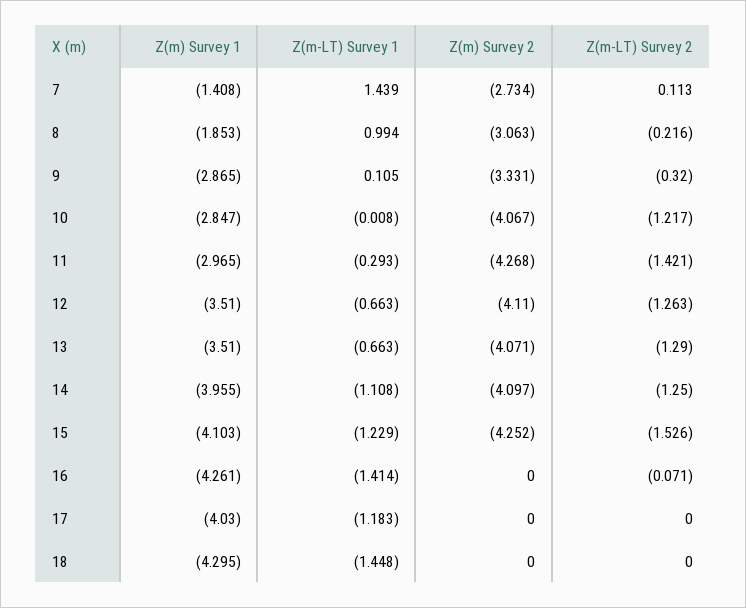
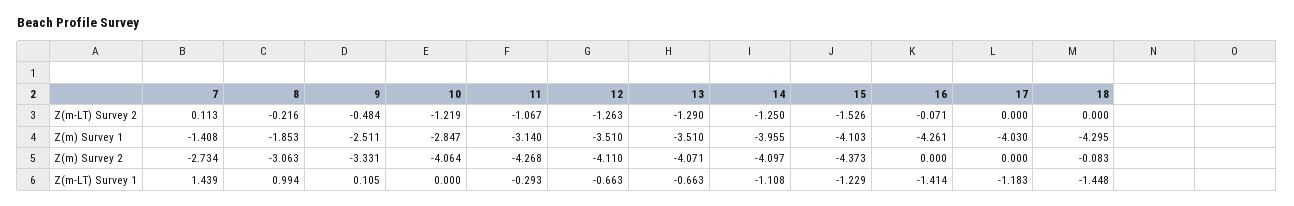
Z(m) Survey 1, 9: -2.865 -> -2.511
Z(m-LT) Survey 2, 9: -0.32 -> -0.484
Z(m-LT) Survey 1, 10: -0.008 -> 0
Z(m) Survey 2, 10: -4.067 -> -4.064
Z(m-LT) Survey 2, 10: -1.217 -> -1.219
Z(m) Survey 1, 11: -2.965 -> -3.14
Z(m-LT) Survey 2, 11: -1.421 -> -1.067
Z(m) Survey 2, 15: -4.252 -> -4.373
Z(m) Survey 2, 18: 0 -> -0.083

